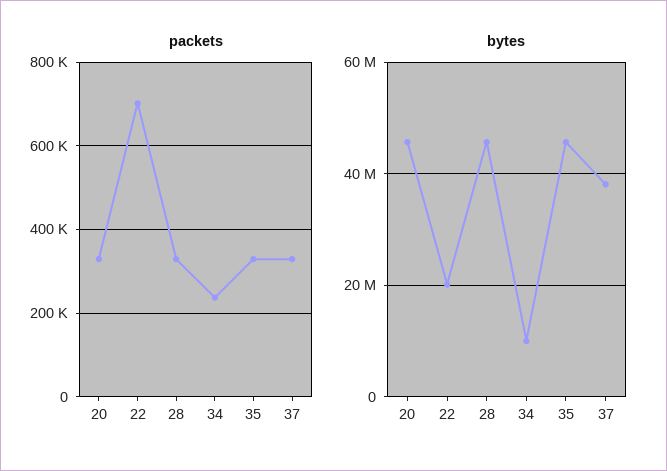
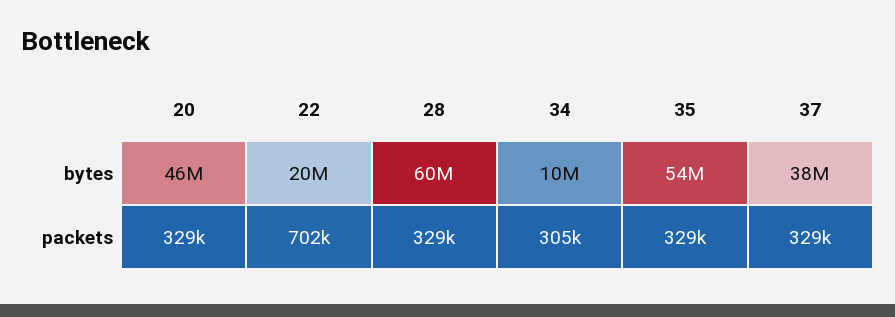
packets, 34: 240000 -> 305000
bytes, 28: 46000000 -> 60000000
bytes, 35: 46000000 -> 54000000

